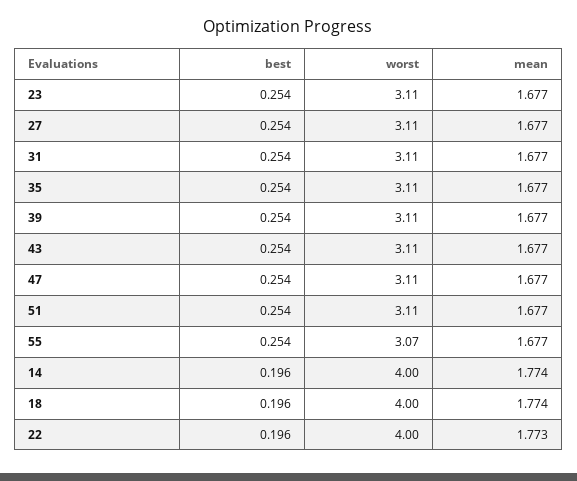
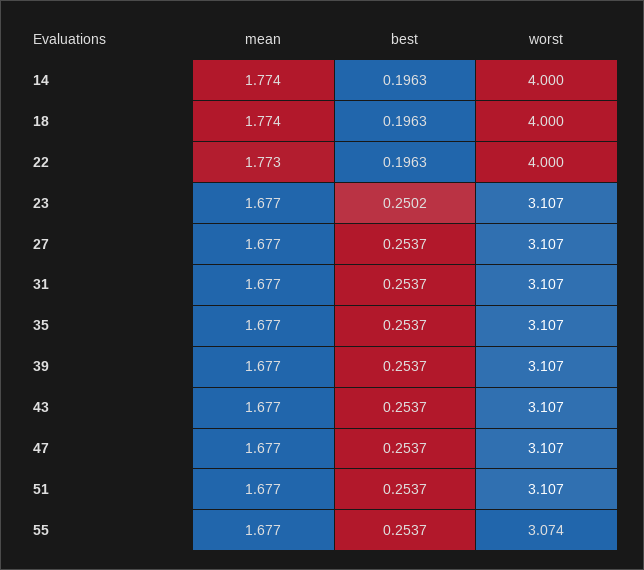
best, 23: 0.254 -> 0.2502

